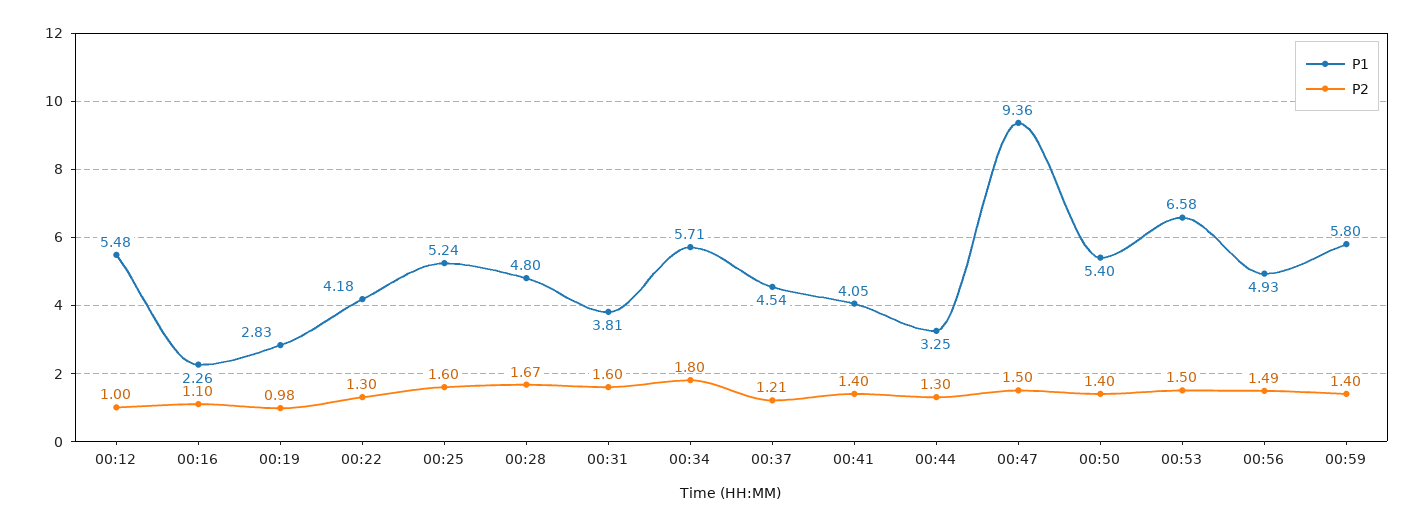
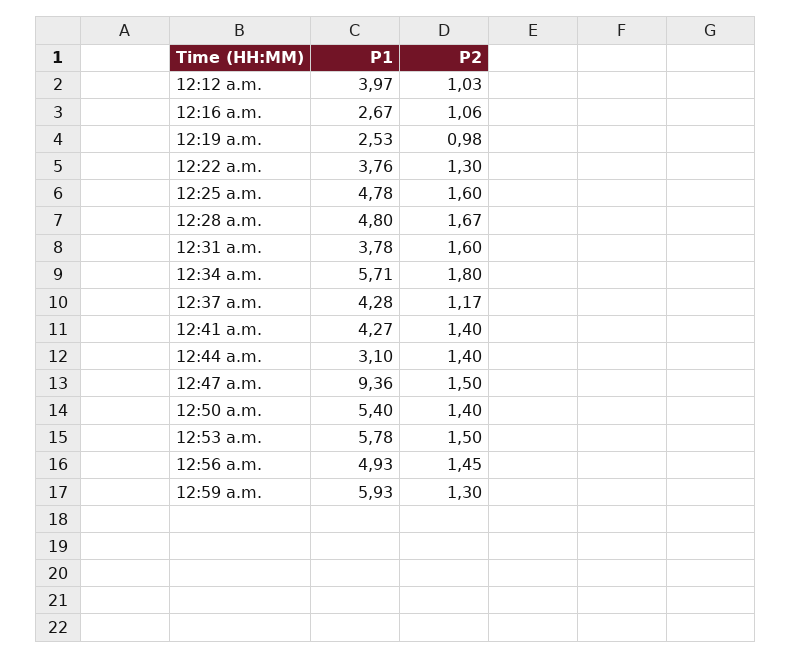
P1, 00:12: 5.48 -> 3.97
P2, 00:12: 1 -> 1.03
P1, 00:16: 2.26 -> 2.67
P2, 00:16: 1.1 -> 1.06
P1, 00:19: 2.83 -> 2.53
P1, 00:22: 4.18 -> 3.76
P1, 00:25: 5.24 -> 4.78
P1, 00:31: 3.81 -> 3.78
P1, 00:37: 4.54 -> 4.28
P2, 00:37: 1.21 -> 1.17
P1, 00:41: 4.05 -> 4.27
P1, 00:44: 3.25 -> 3.1
P2, 00:44: 1.3 -> 1.4
P1, 00:53: 6.58 -> 5.78
P2, 00:56: 1.49 -> 1.45
P1, 00:59: 5.8 -> 5.93
P2, 00:59: 1.4 -> 1.3

